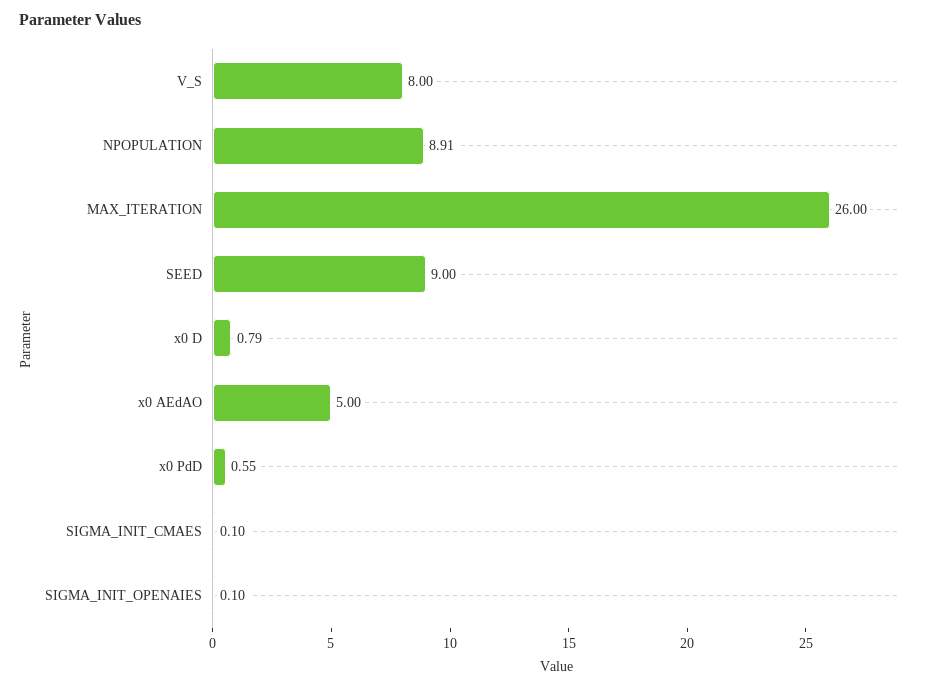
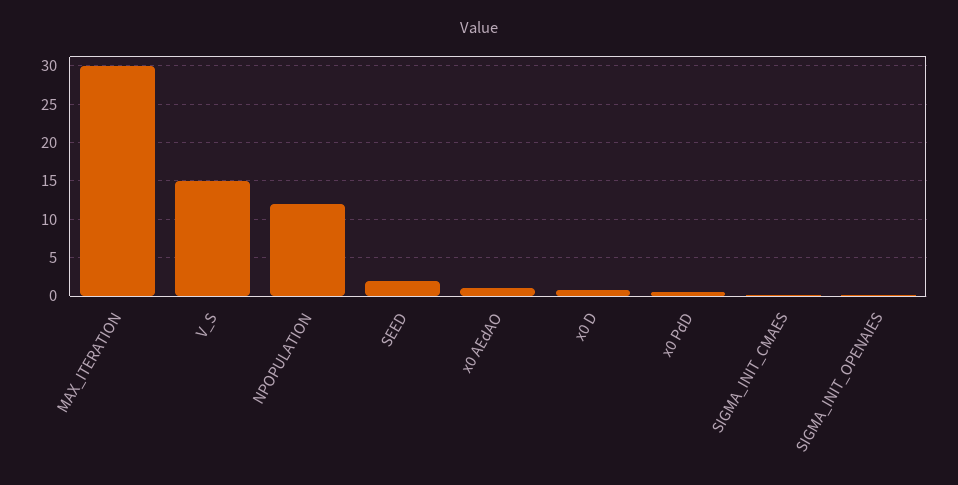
V_S: 8 -> 15
NPOPULATION: 8.91 -> 12
MAX_ITERATION: 26 -> 30
SEED: 9 -> 2
x0 AEdAO: 5 -> 1

